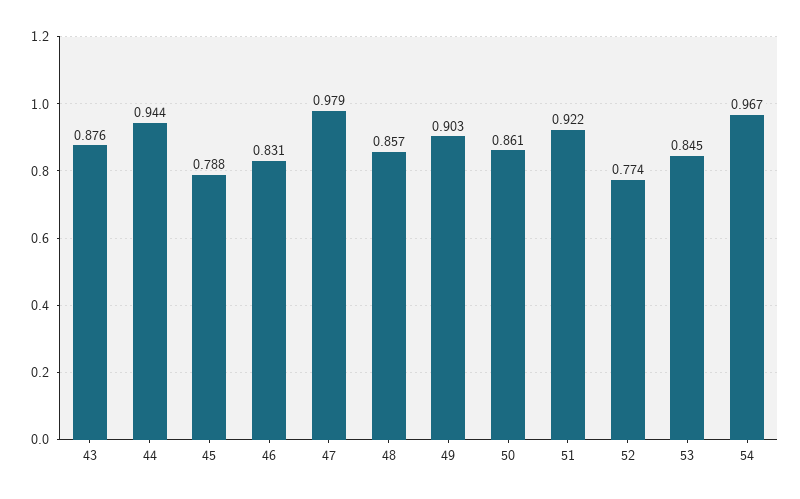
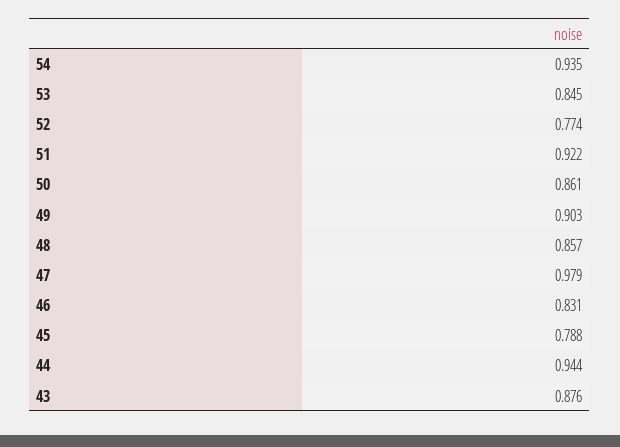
54: 0.967 -> 0.935

